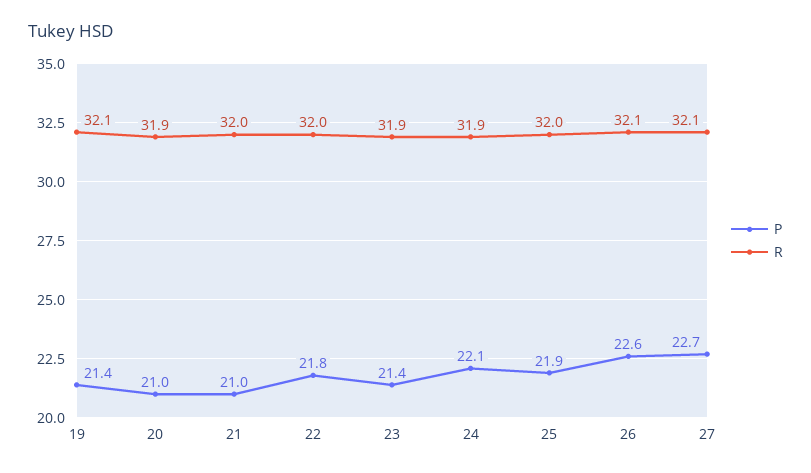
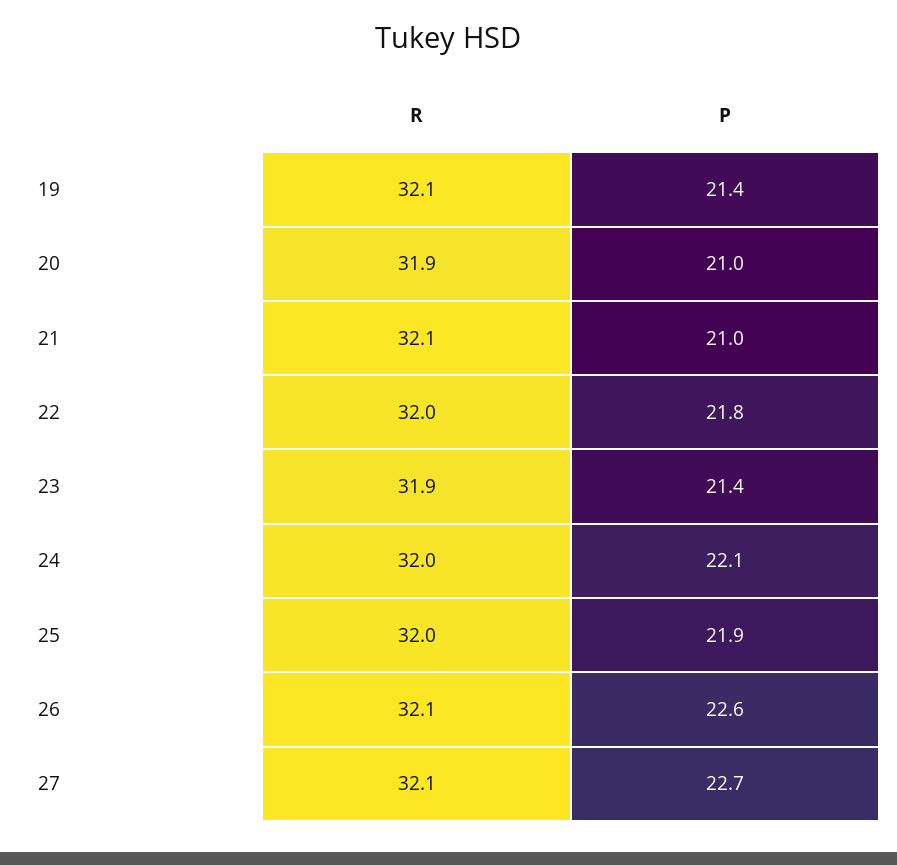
R, 21: 32 -> 32.1
R, 24: 31.9 -> 32

